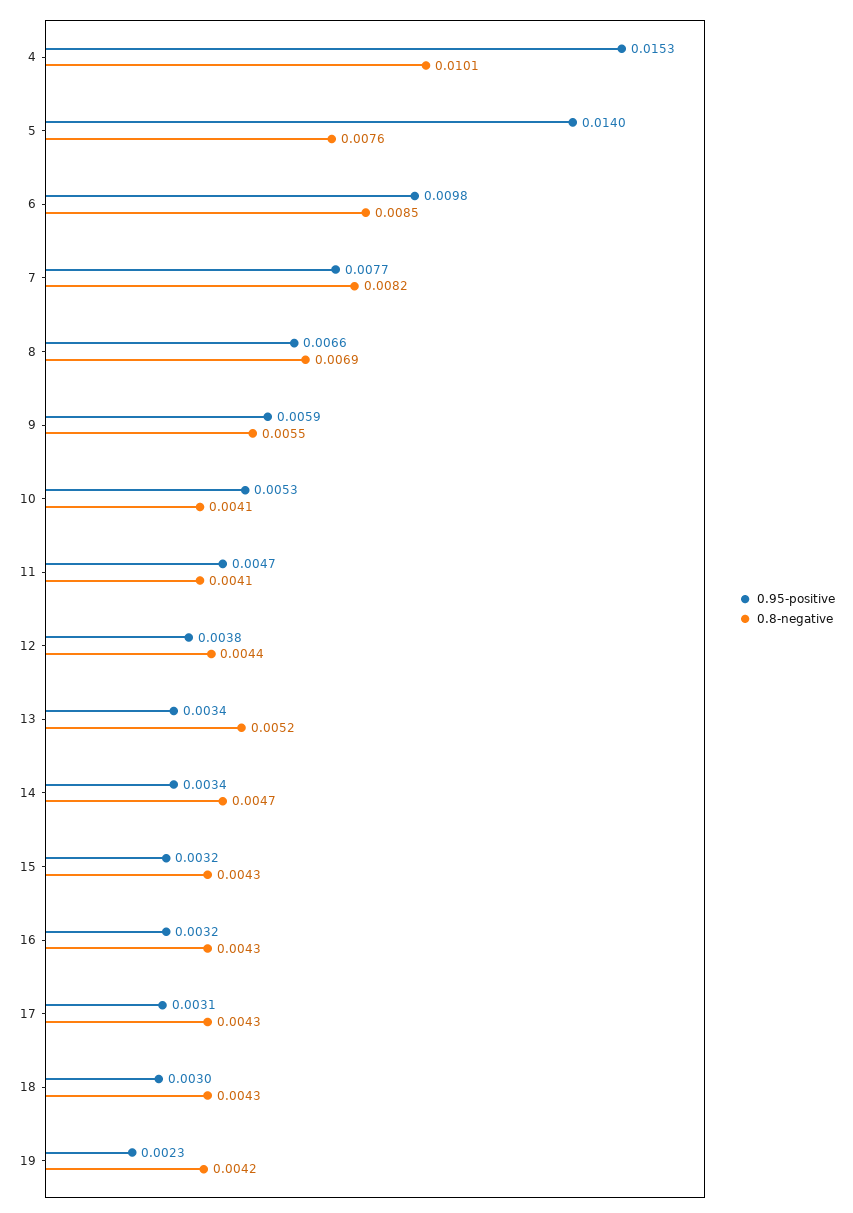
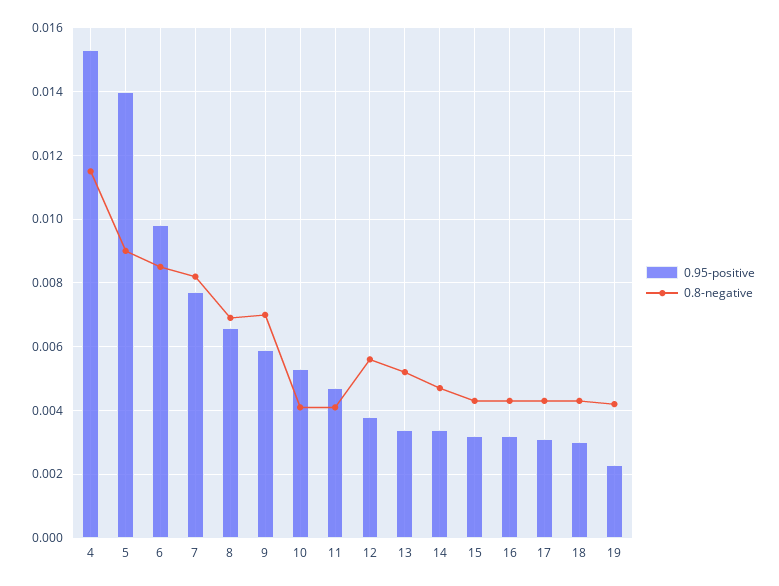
0.8-negative, 4: 0.0101 -> 0.0115
0.8-negative, 5: 0.0076 -> 0.009
0.8-negative, 9: 0.0055 -> 0.007
0.8-negative, 12: 0.0044 -> 0.0055

